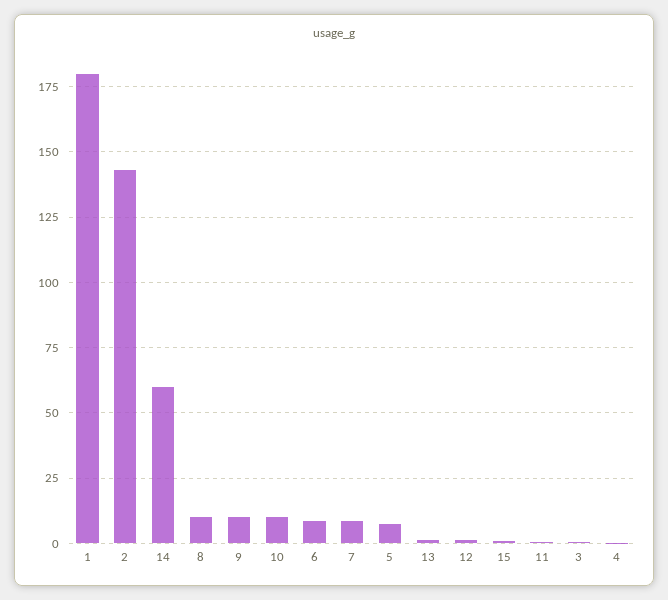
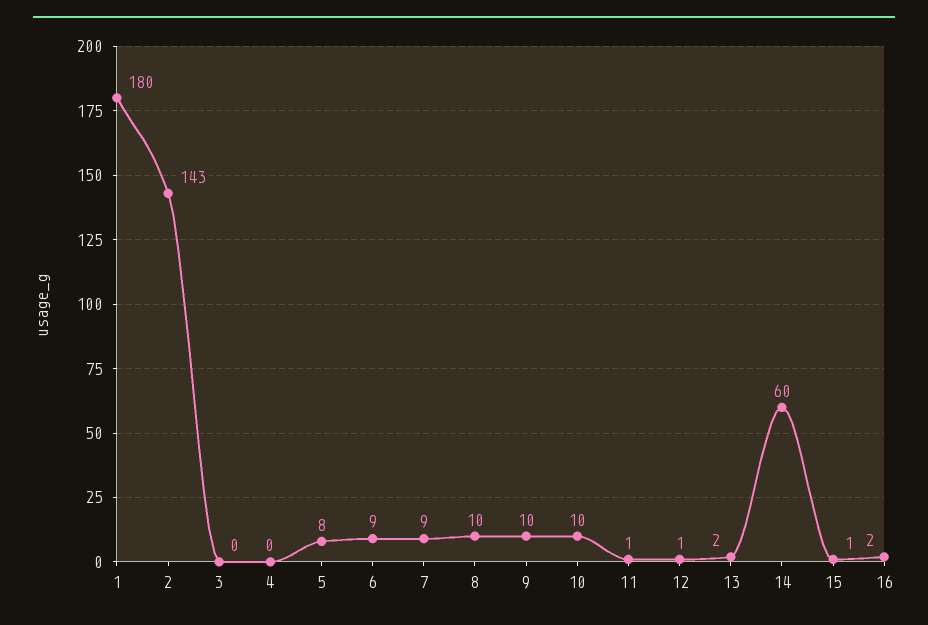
16: none -> 2

